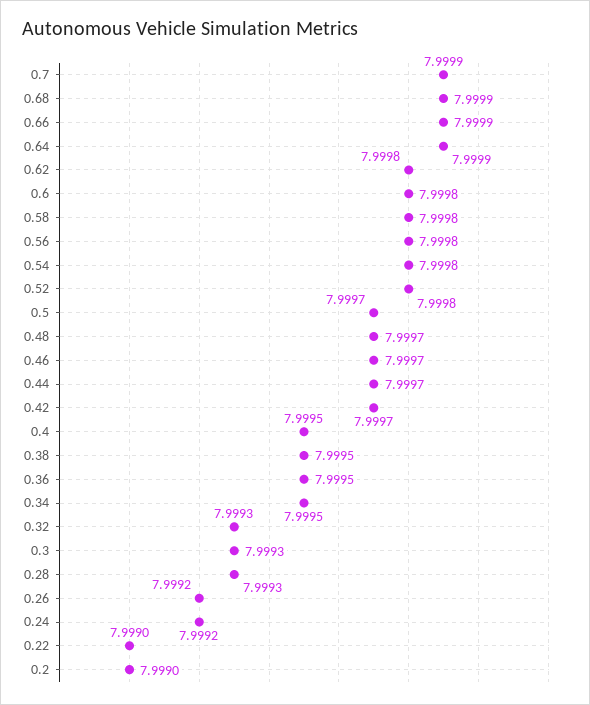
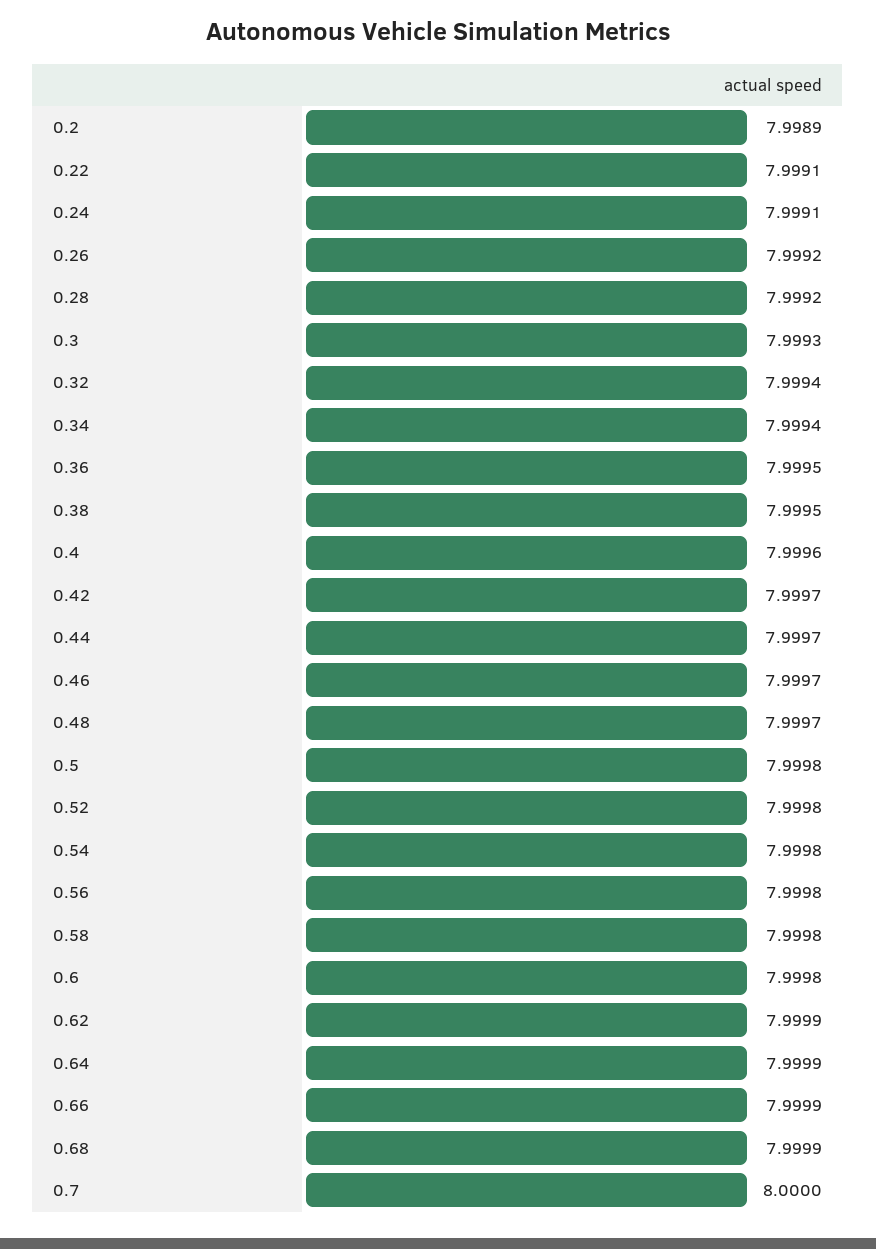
0.7: 7.9999 -> 8
0.62: 7.9998 -> 7.9999
0.5: 7.9997 -> 7.9998
0.4: 7.9995 -> 7.9996
0.34: 7.9995 -> 7.9994
0.32: 7.9993 -> 7.9994
0.28: 7.9993 -> 7.9992
0.24: 7.9992 -> 7.9991
0.22: 7.999 -> 7.9991
0.2: 7.999 -> 7.9989

